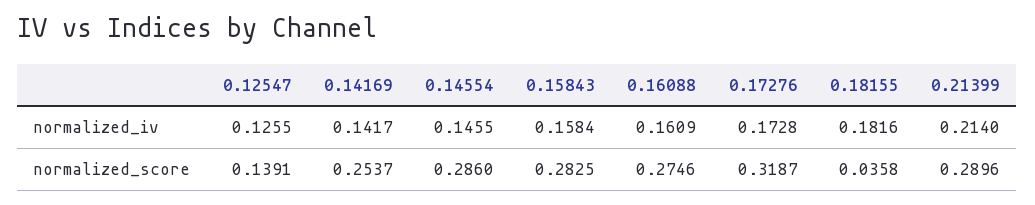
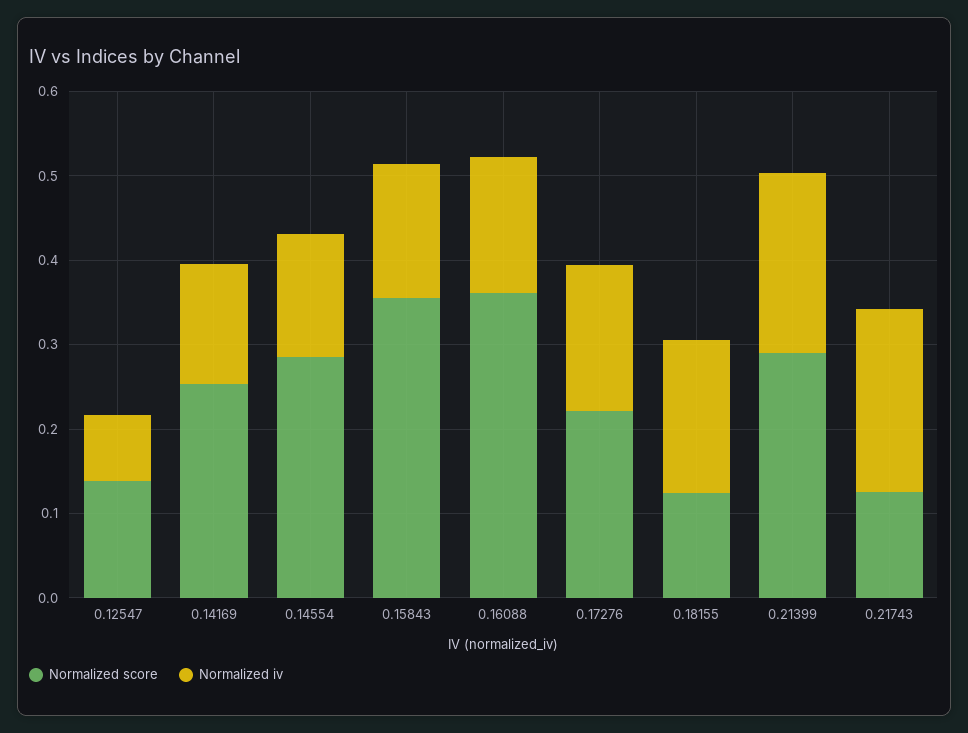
normalized_iv, 0.12547: 0.1255 -> 0.08
normalized_score, 0.15843: 0.2825 -> 0.36
normalized_score, 0.16088: 0.2746 -> 0.36
normalized_score, 0.17276: 0.3187 -> 0.22
normalized_score, 0.18155: 0.0358 -> 0.12
normalized_score, 0.21743: none -> 0.12
normalized_iv, 0.21743: none -> 0.22

